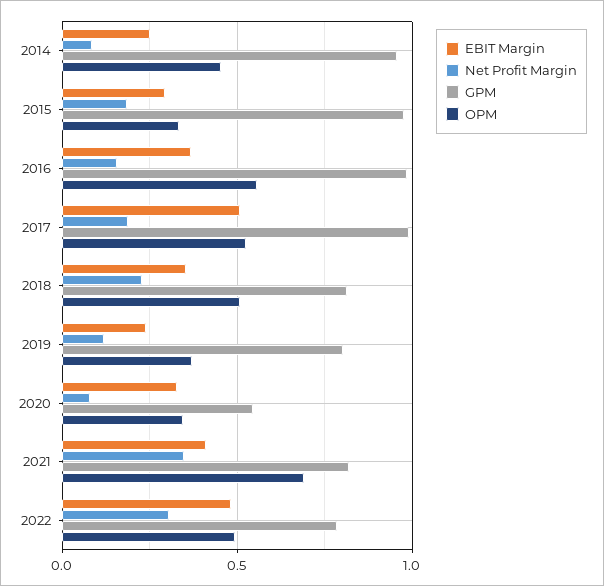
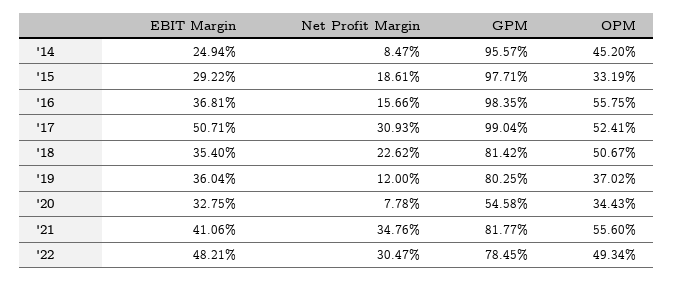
Net Profit Margin, 2017: 0.2 -> 0.3093
EBIT Margin, 2019: 0.25 -> 0.3604
OPM, 2021: 0.7 -> 0.556

